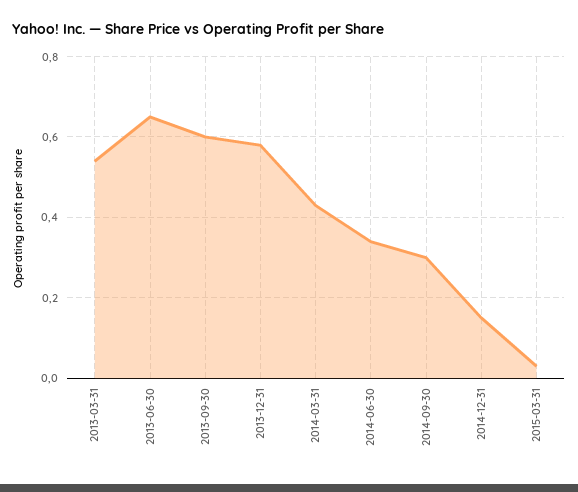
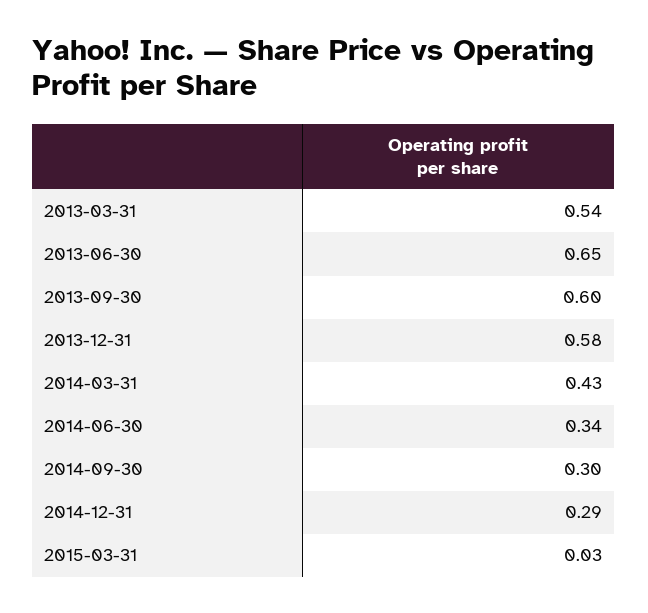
2014-12-31: 0.15 -> 0.29

